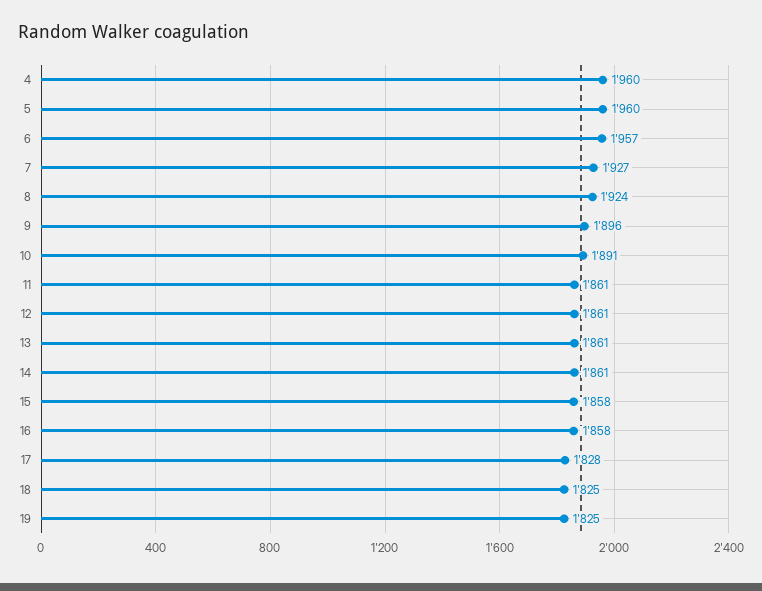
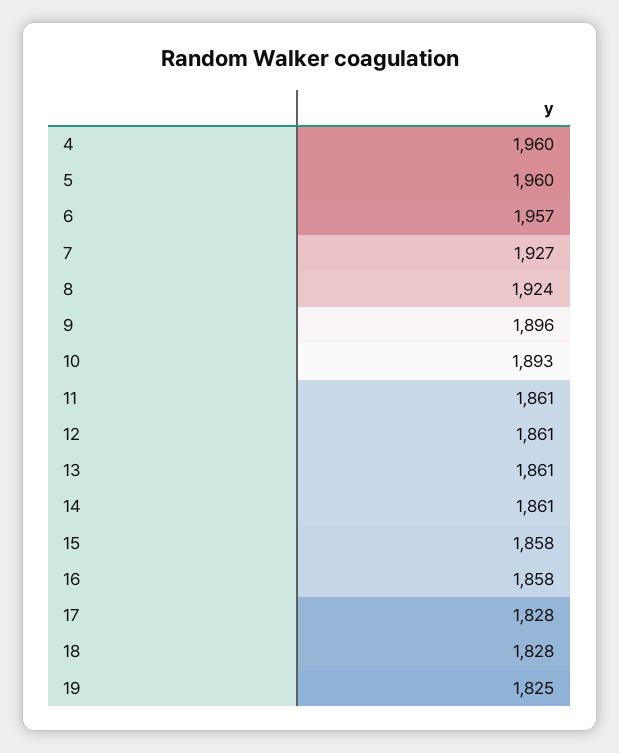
10: 1891 -> 1893
18: 1825 -> 1828

